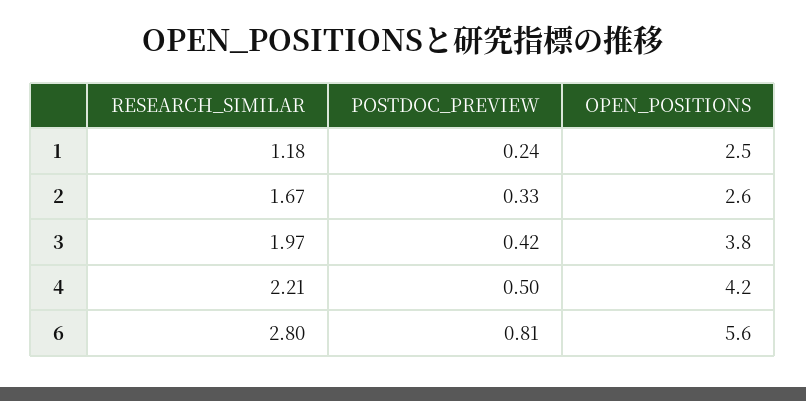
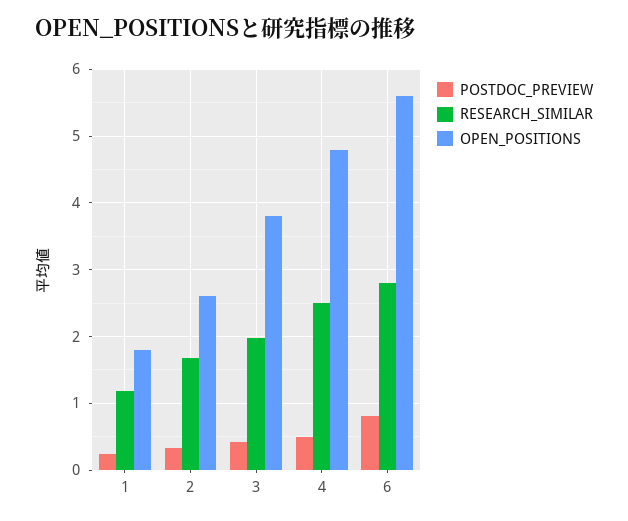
OPEN_POSITIONS, 1: 2.5 -> 1.8
RESEARCH_SIMILAR, 4: 2.21 -> 2.5
OPEN_POSITIONS, 4: 4.2 -> 4.8

